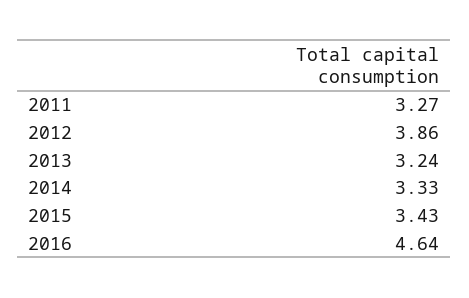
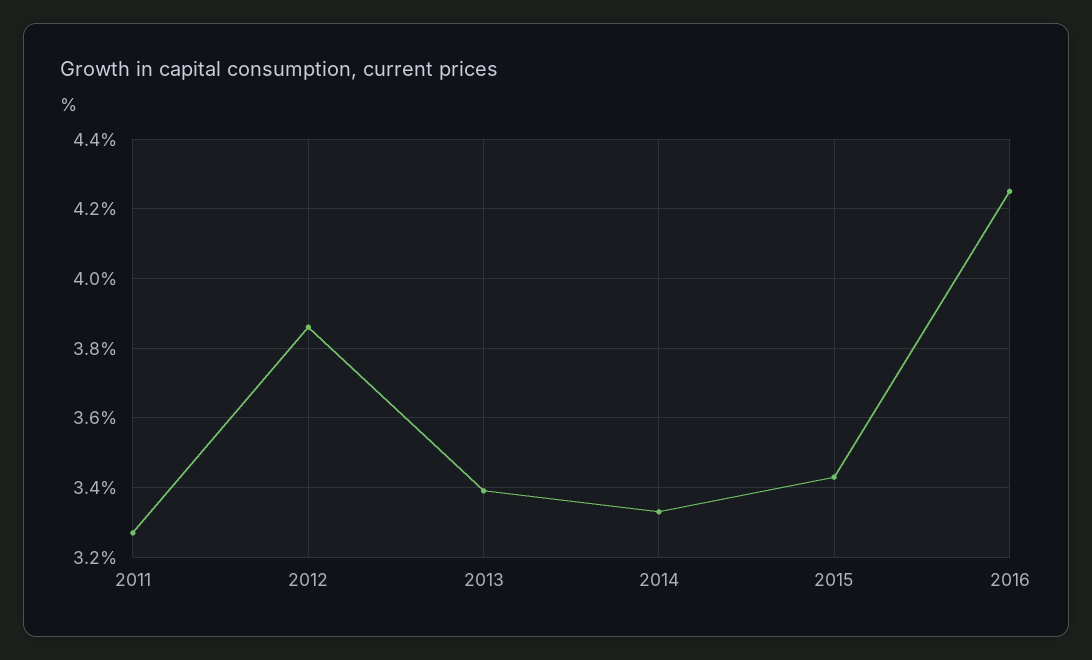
2013: 3.24 -> 3.4
2016: 4.64 -> 4.25

